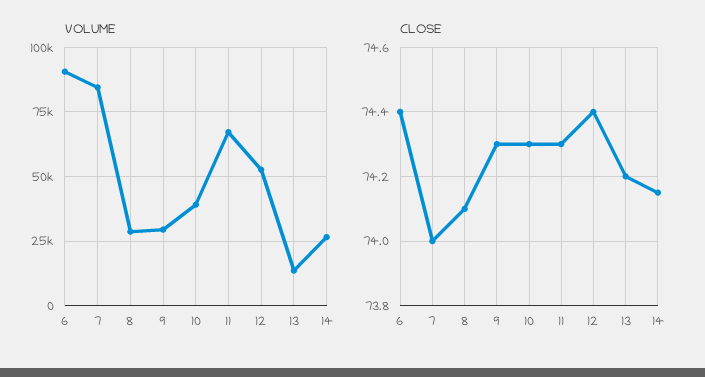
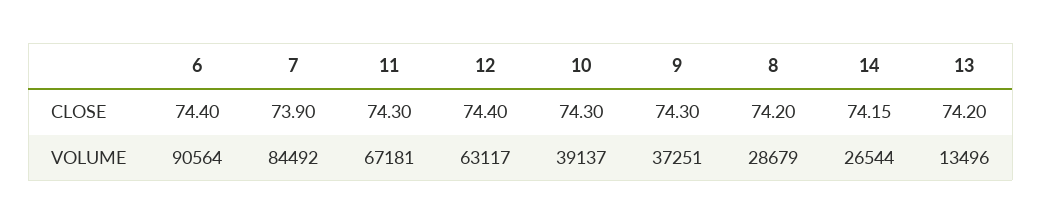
VOLUME, 9: 30000 -> 37251
VOLUME, 12: 52500 -> 63117
CLOSE, 7: 74 -> 73.9
CLOSE, 8: 74.1 -> 74.2

